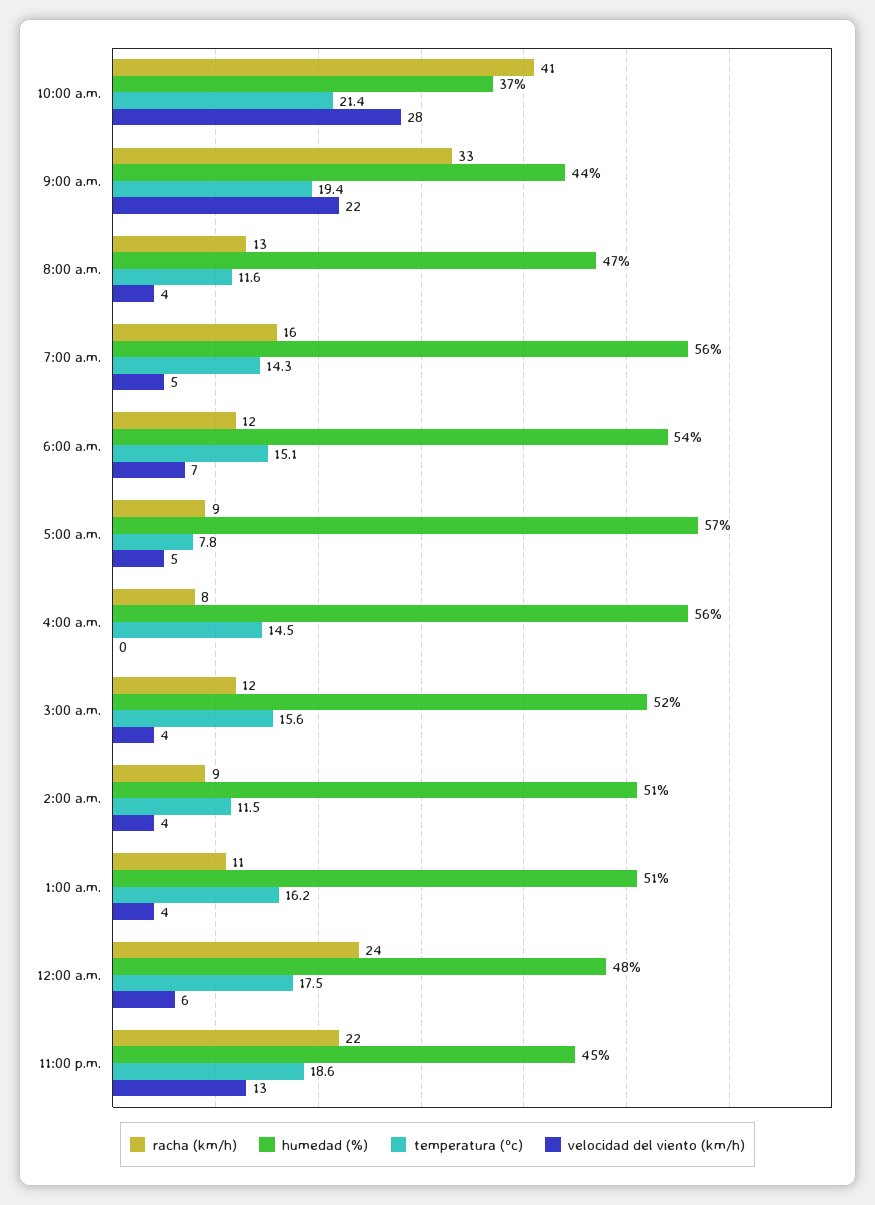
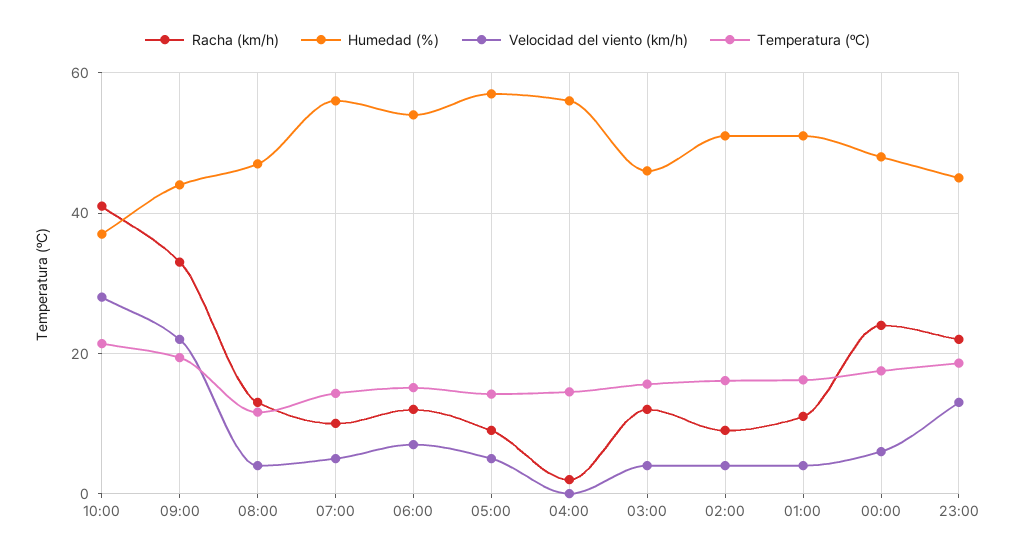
racha (km/h), 7:00 a.m.: 16 -> 10
temperatura (ºc), 5:00 a.m.: 7.8 -> 14
racha (km/h), 4:00 a.m.: 8 -> 2
humedad (%), 3:00 a.m.: 52 -> 46
temperatura (ºc), 2:00 a.m.: 11.5 -> 16

